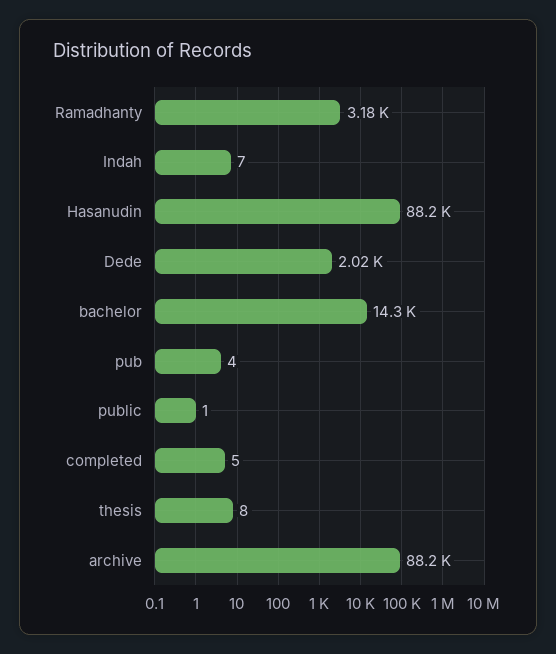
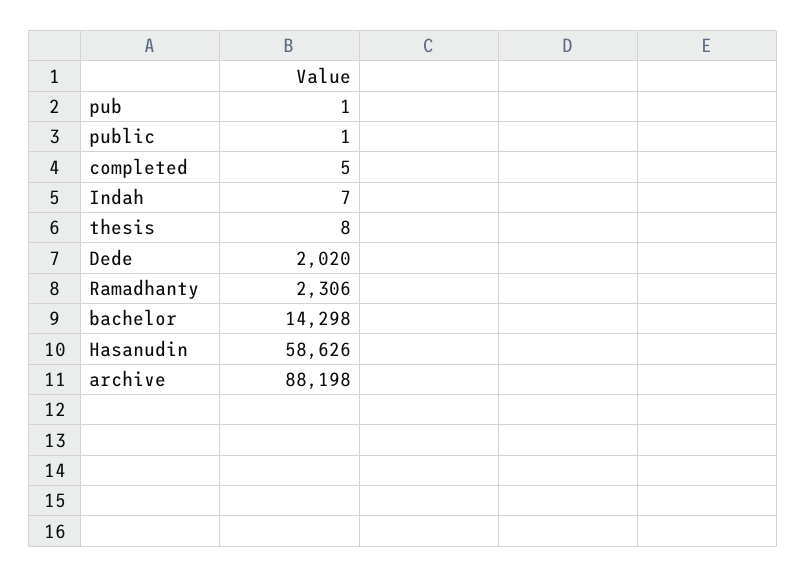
Ramadhanty: 3180 -> 2306
Hasanudin: 88200 -> 58626
pub: 4 -> 1

